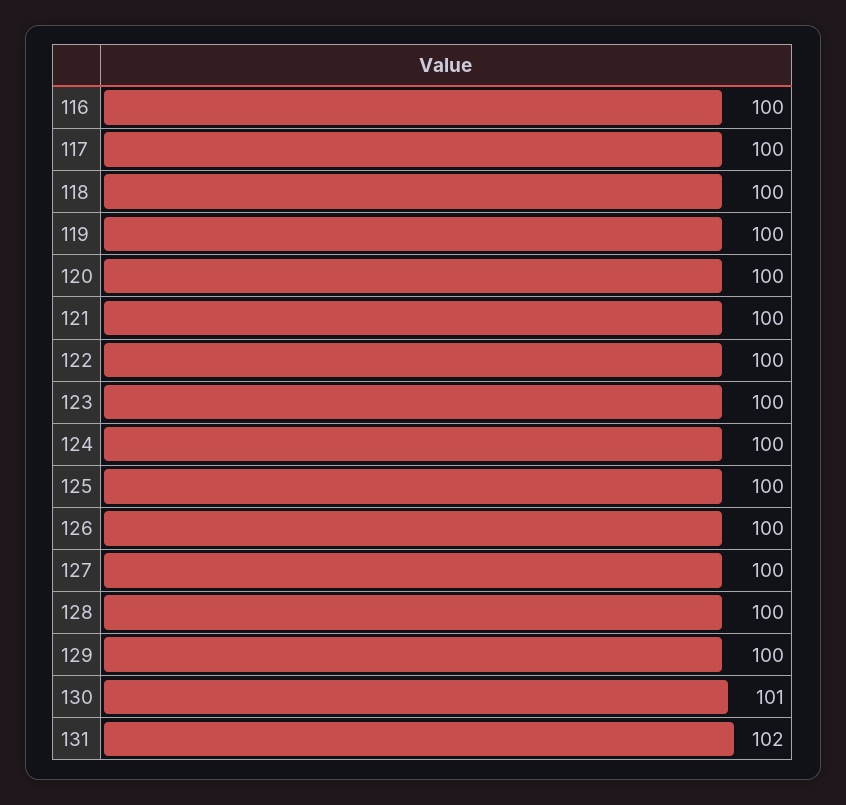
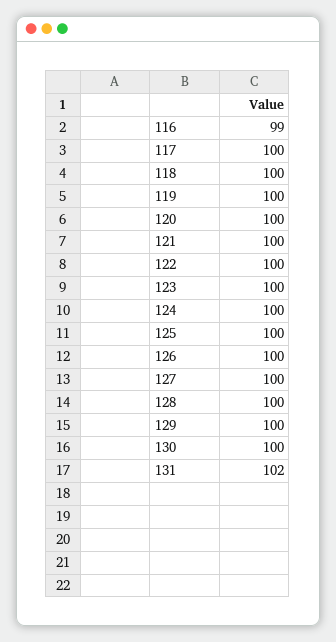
116: 100 -> 99
130: 101 -> 100

